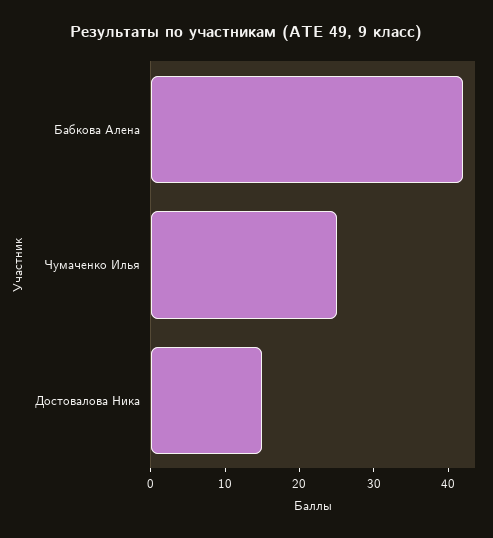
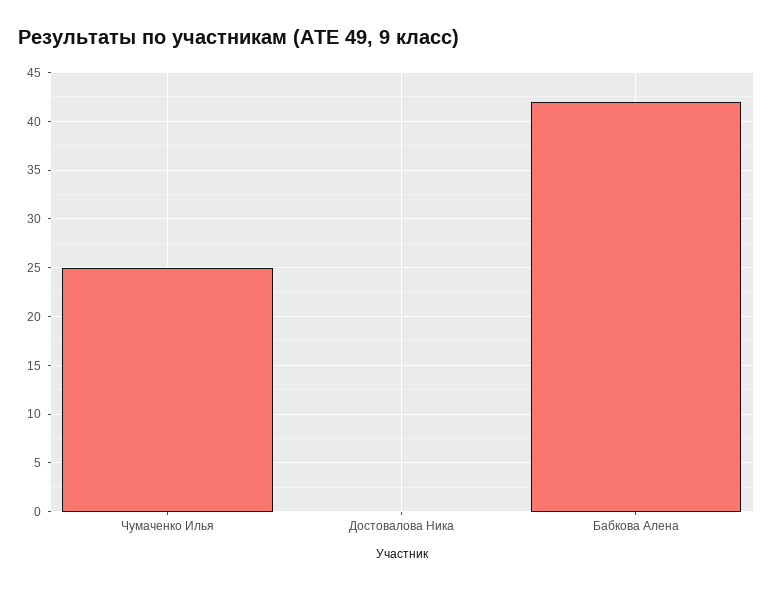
Достовалова Ника: 15 -> 0

